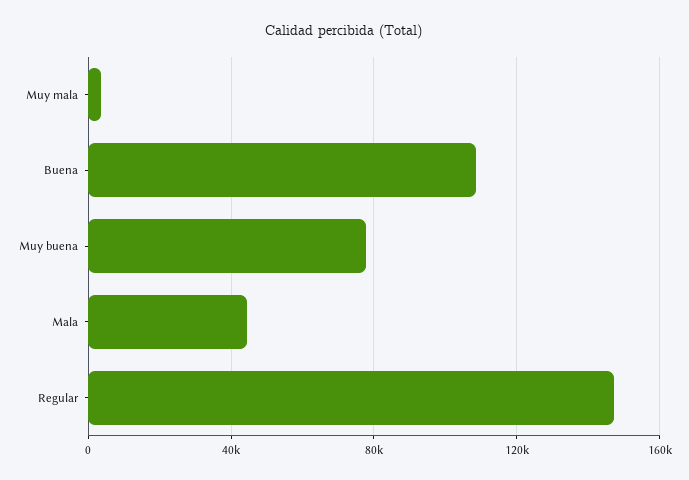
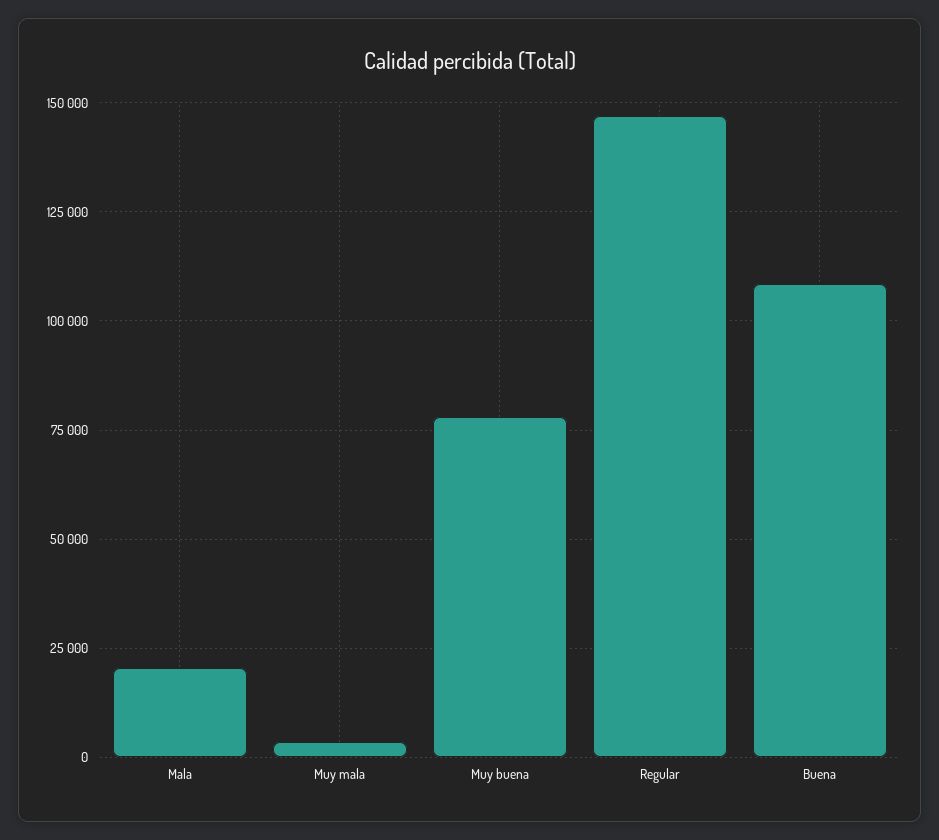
Mala: 45000 -> 20000

